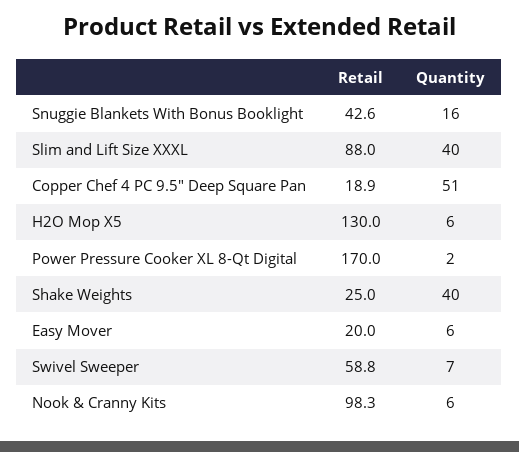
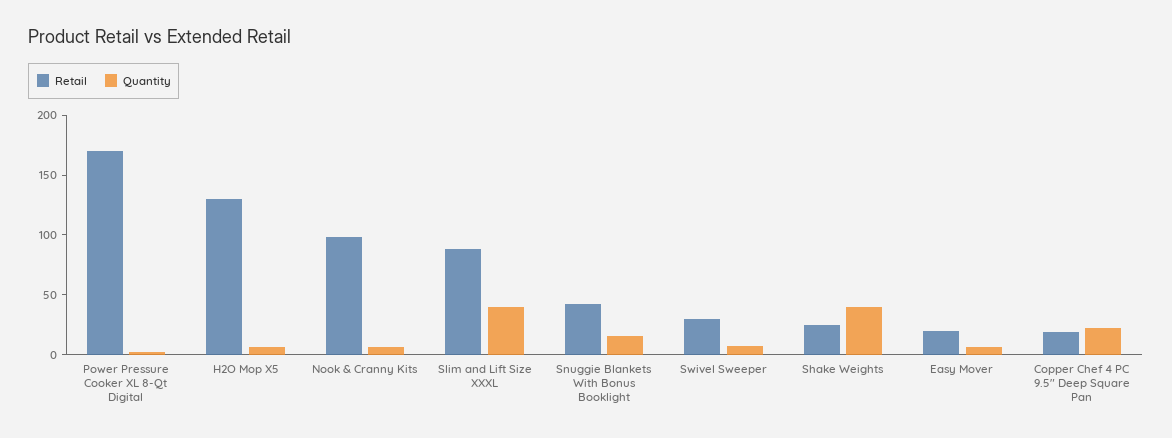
Quantity, Copper Chef 4 PC 9.5" Deep Square Pan: 51 -> 20
Retail, Swivel Sweeper: 58.8 -> 30

